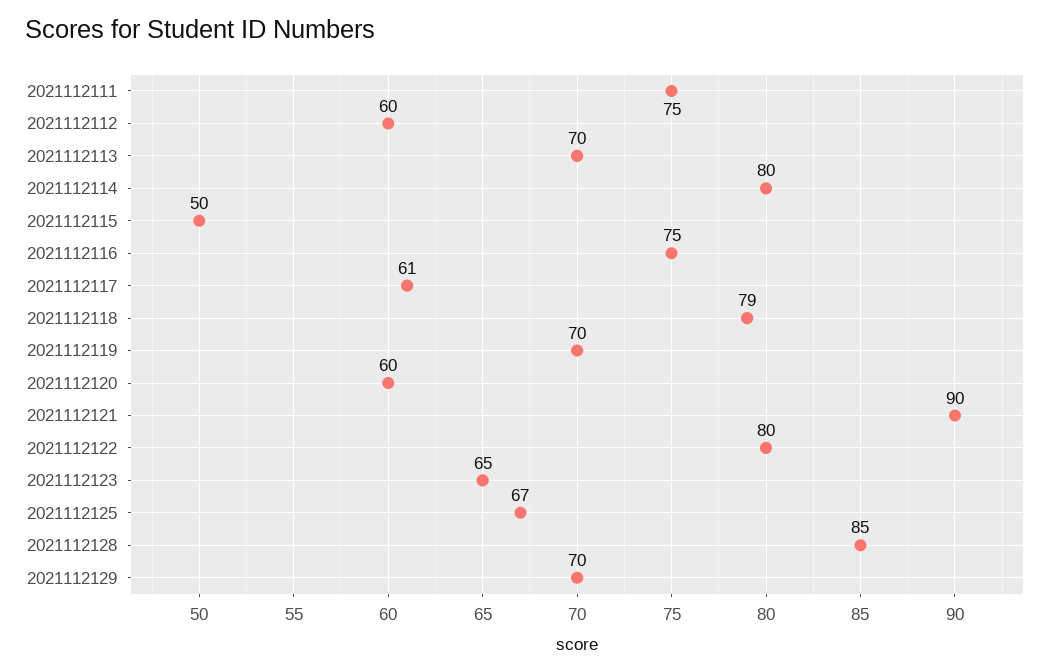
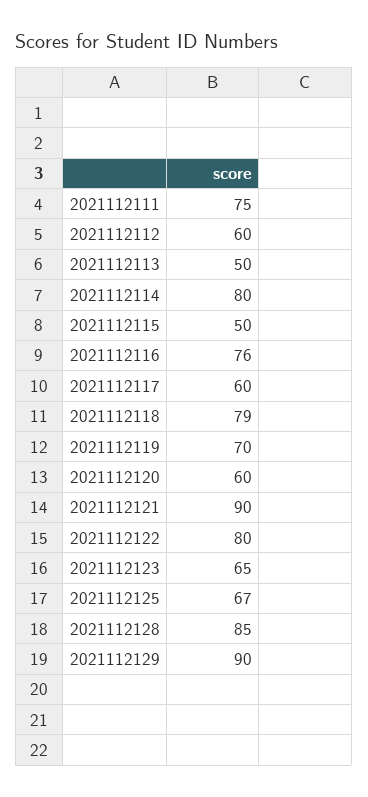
2021112113: 70 -> 50
2021112116: 75 -> 76
2021112117: 61 -> 60
2021112129: 70 -> 90

